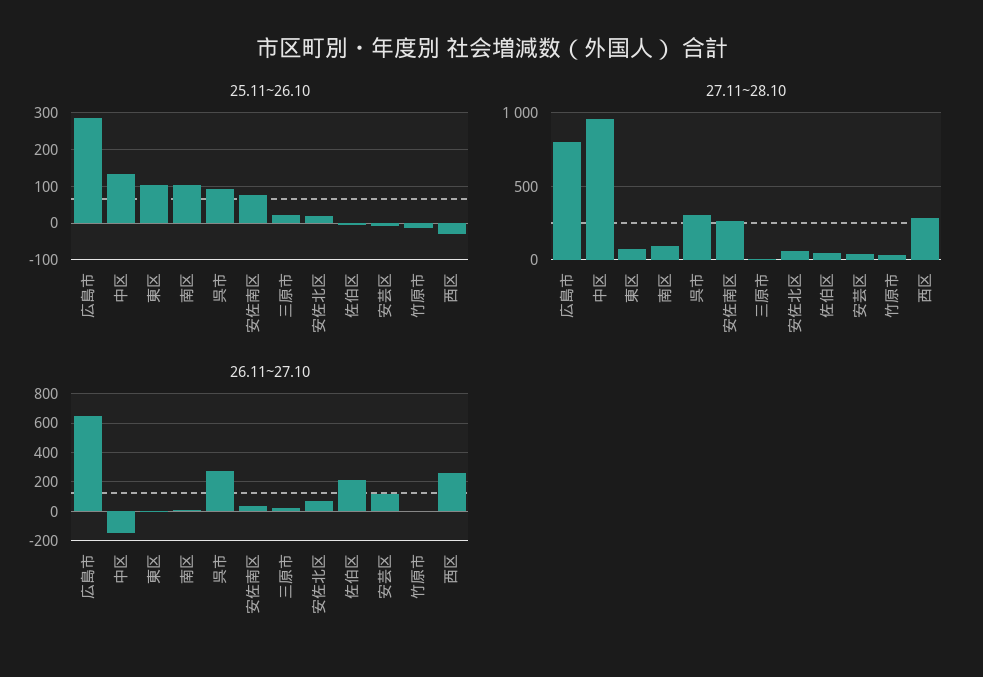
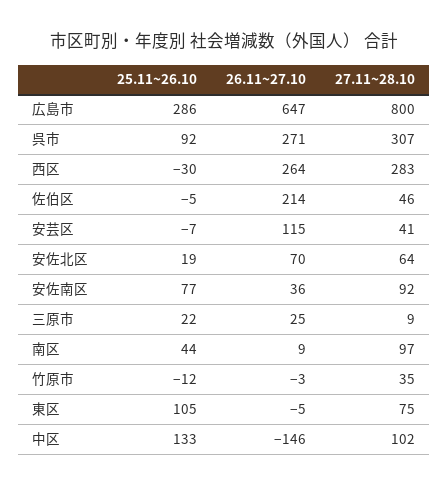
25.11~26.10, 南区: 100 -> 44
27.11~28.10, 中区: 950 -> 102
27.11~28.10, 安佐南区: 250 -> 92

